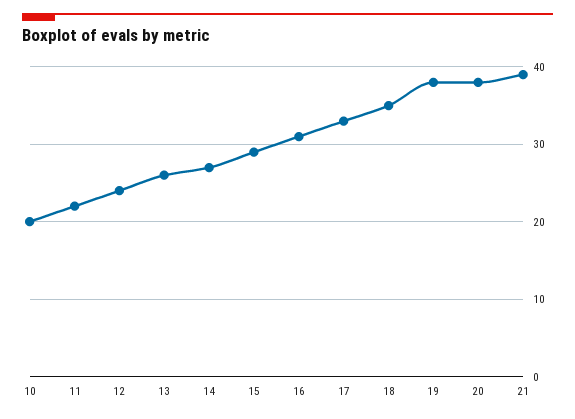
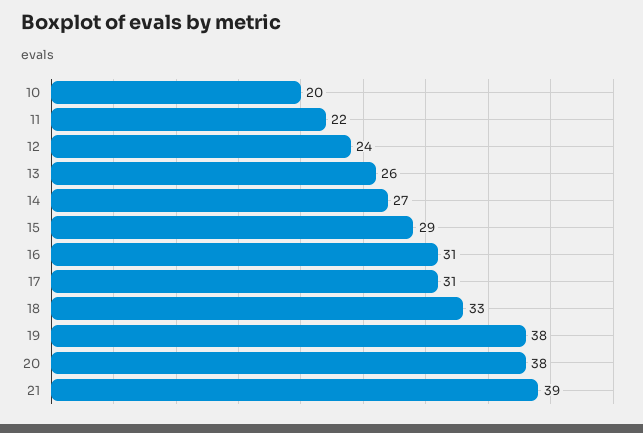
17: 33 -> 31
18: 35 -> 33

